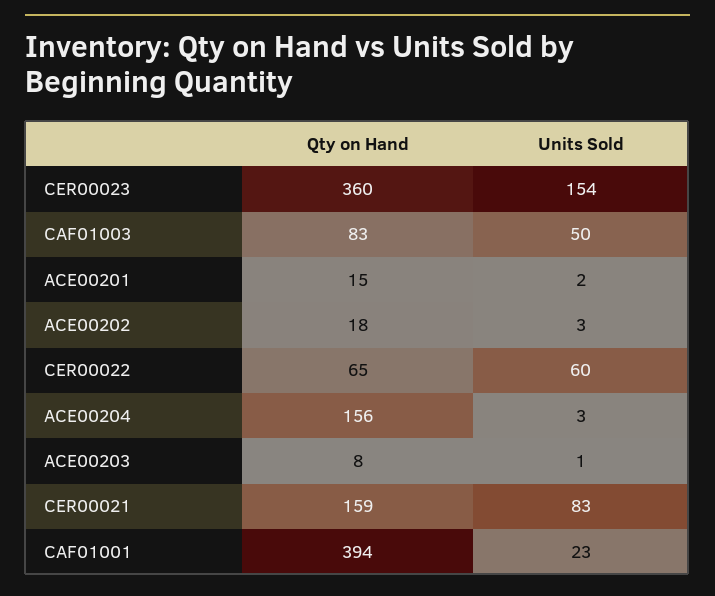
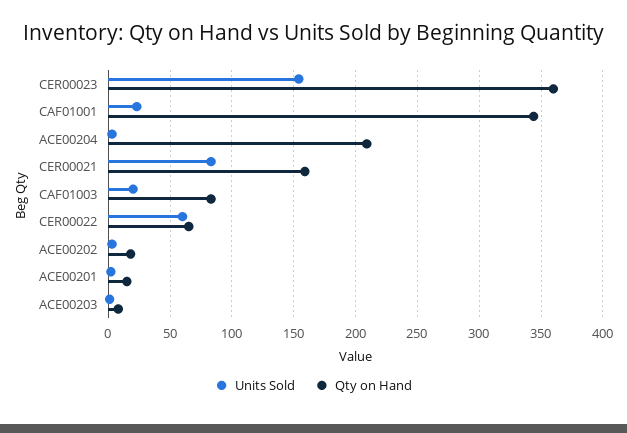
Units Sold, CAF01003: 50 -> 20
Qty on Hand, ACE00204: 156 -> 210
Qty on Hand, CAF01001: 394 -> 345

